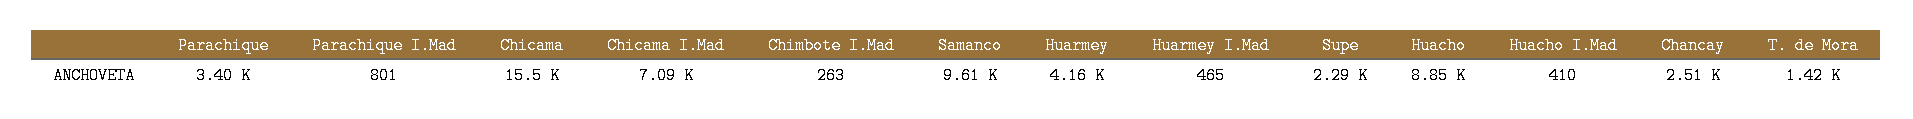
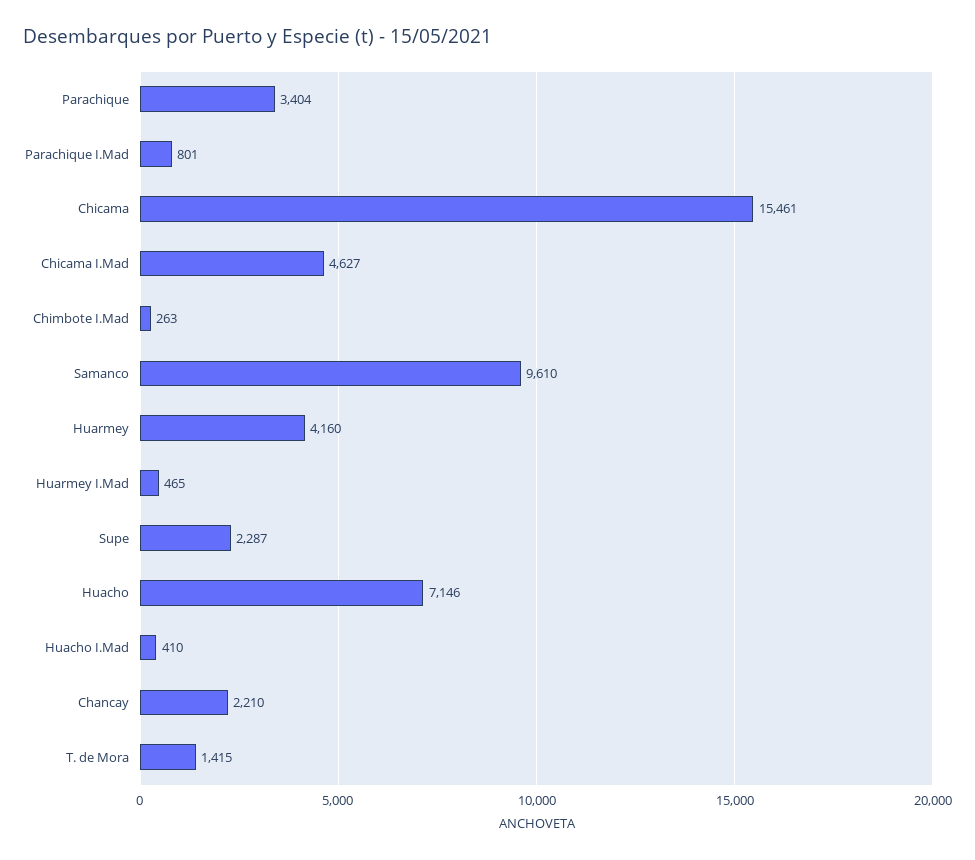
Chicama I.Mad: 7090 -> 4627
Huacho: 8850 -> 7146
Chancay: 2510 -> 2210

